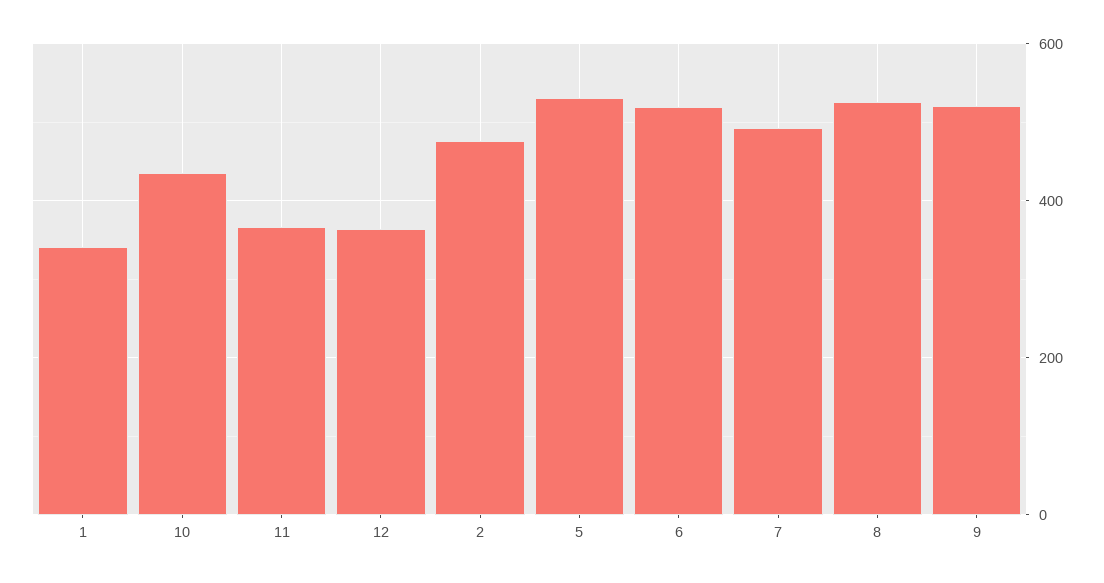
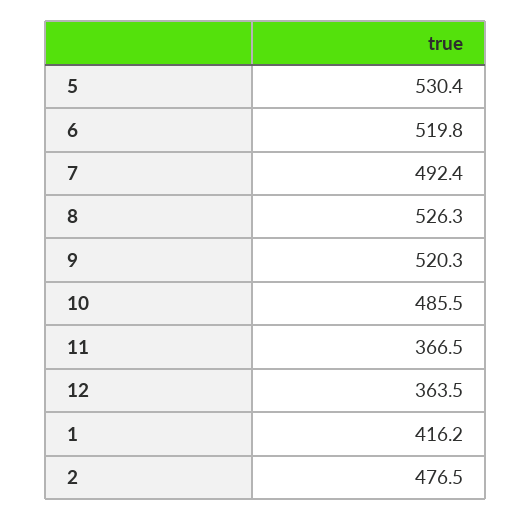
1: 340 -> 416.2
10: 440 -> 485.5

